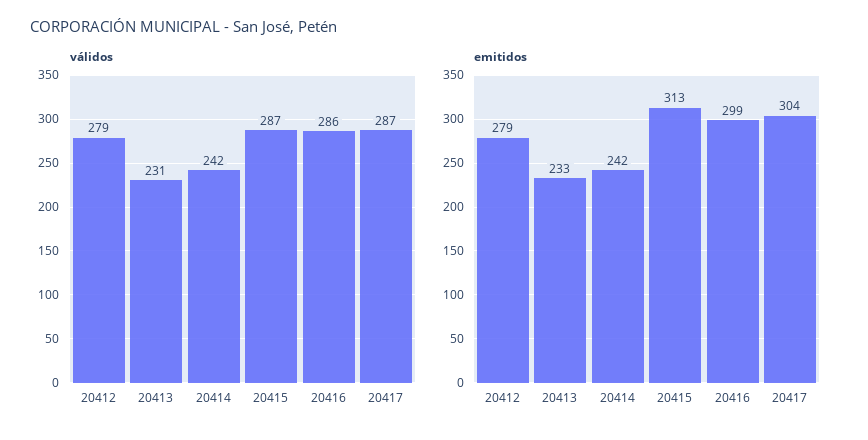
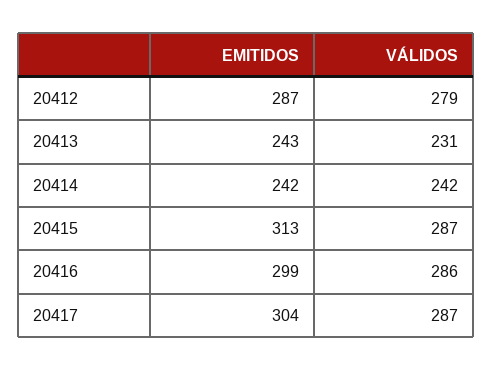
emitidos, 20412: 279 -> 287
emitidos, 20413: 233 -> 243

